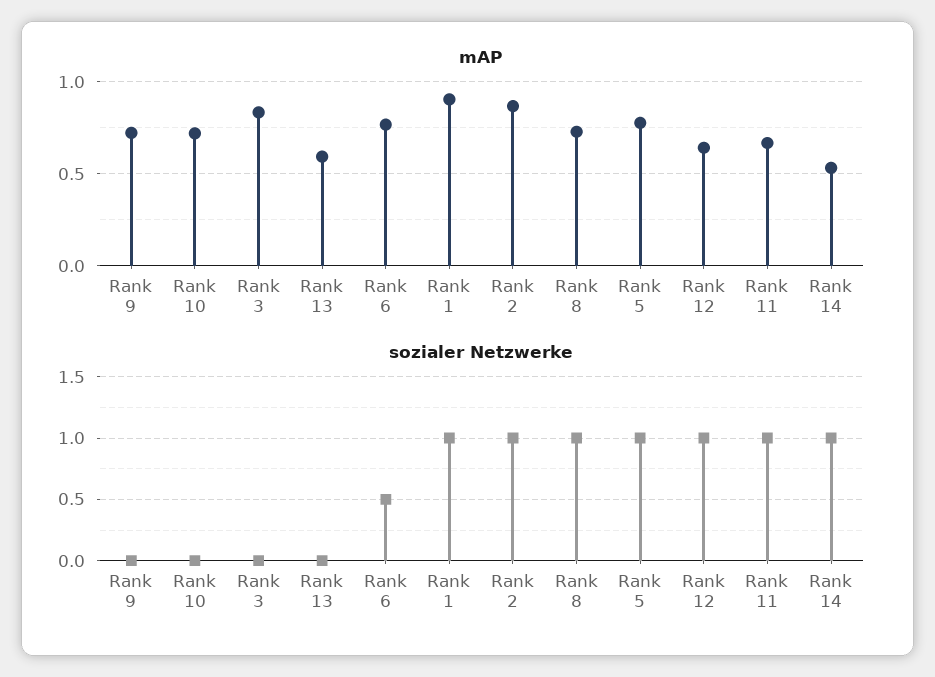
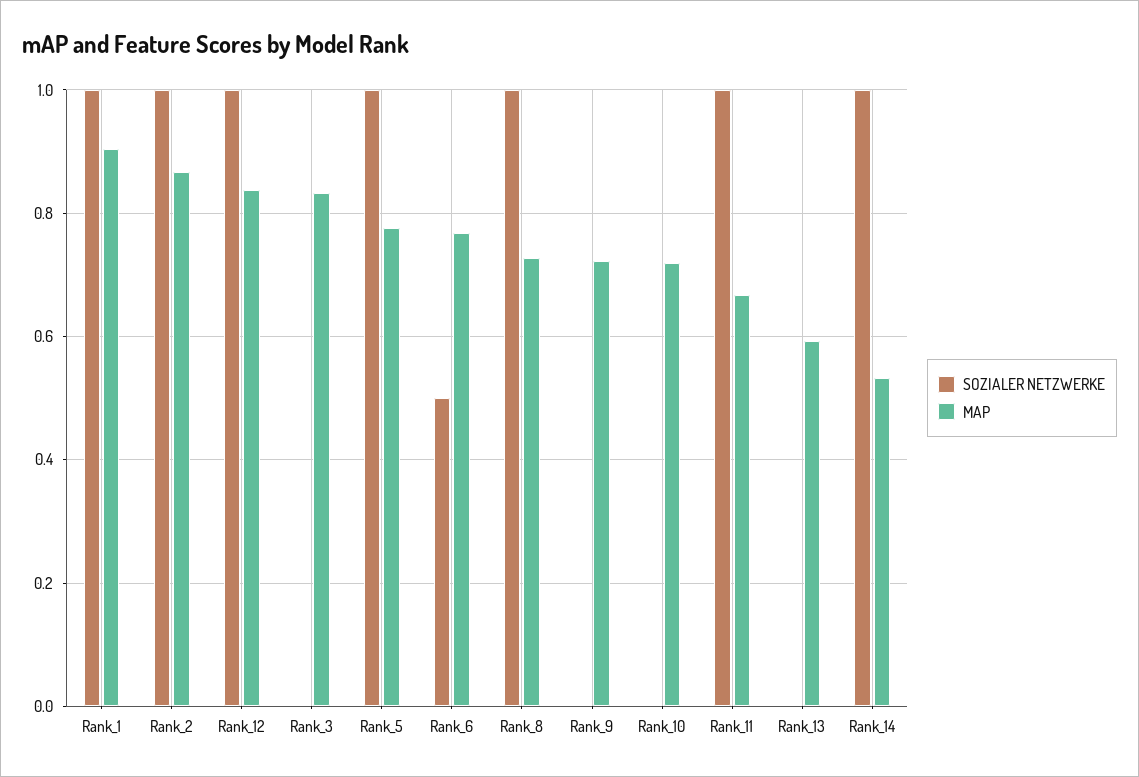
mAP, Rank 12: 0.65 -> 0.84

